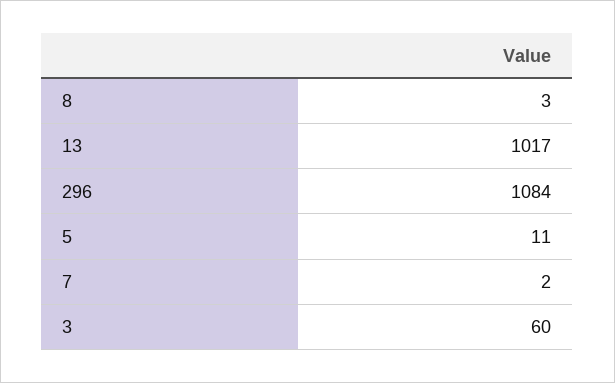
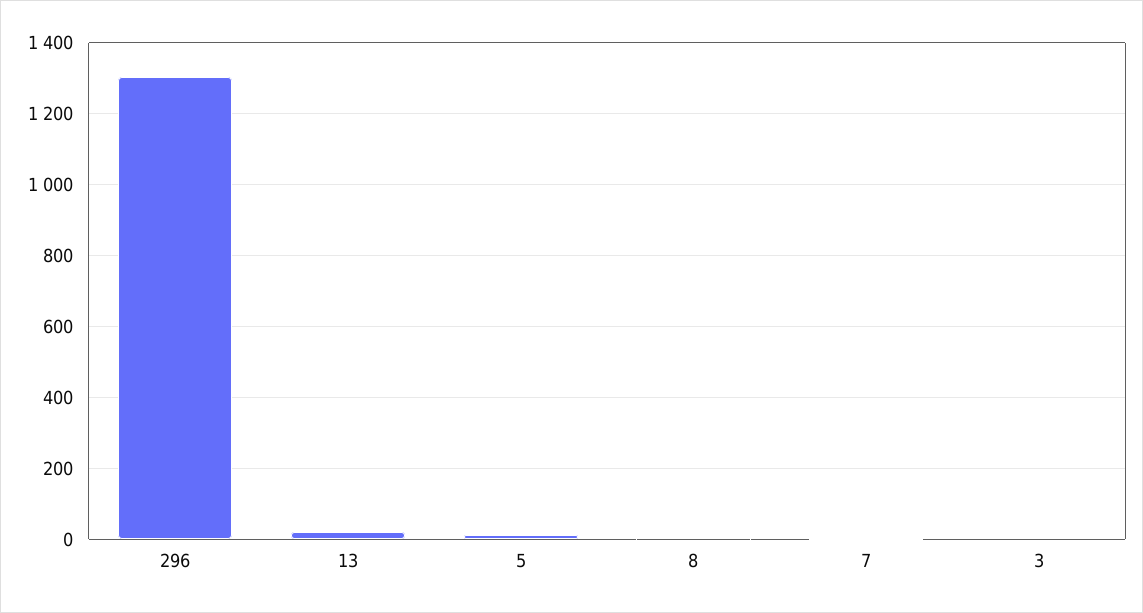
13: 1017 -> 20
296: 1084 -> 1300
3: 60 -> 0

